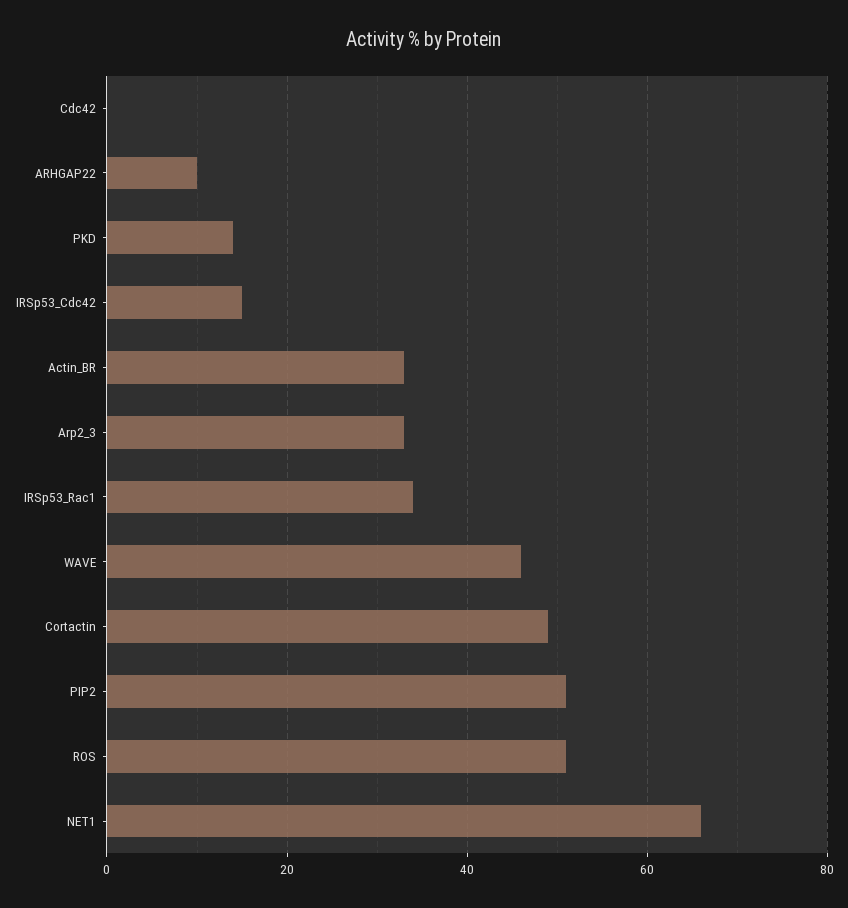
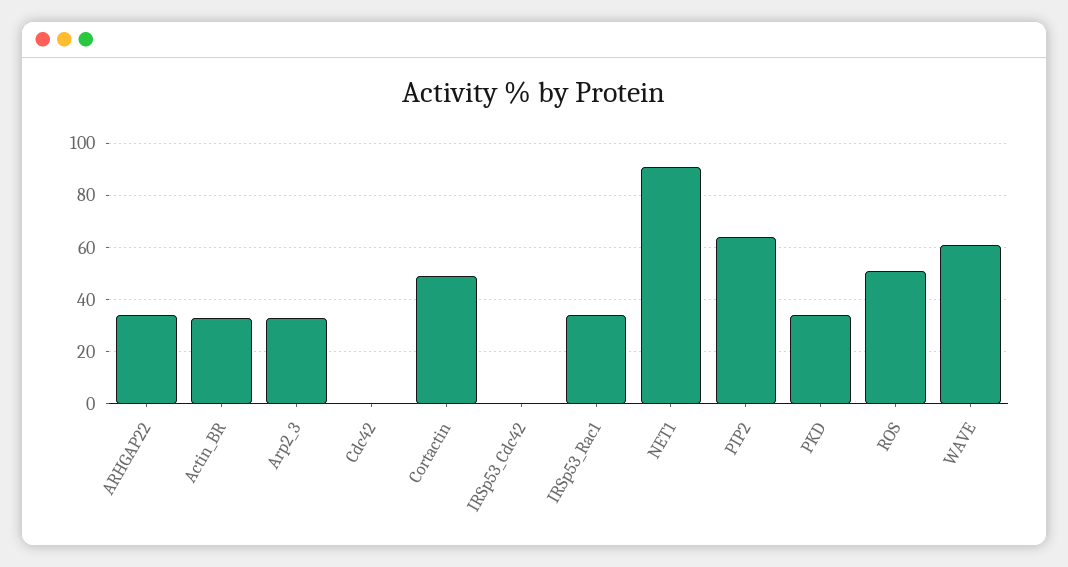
ARHGAP22: 10 -> 35
PKD: 15 -> 35
IRSp53_Cdc42: 15 -> 0
WAVE: 45 -> 60
PIP2: 50 -> 65
NET1: 65 -> 90

